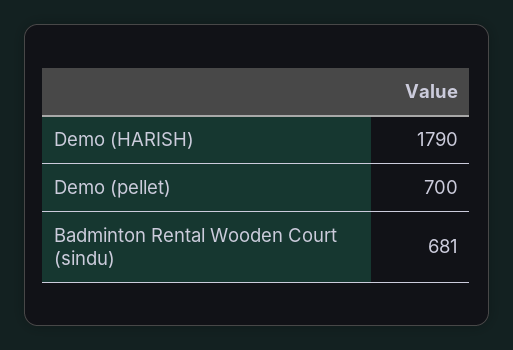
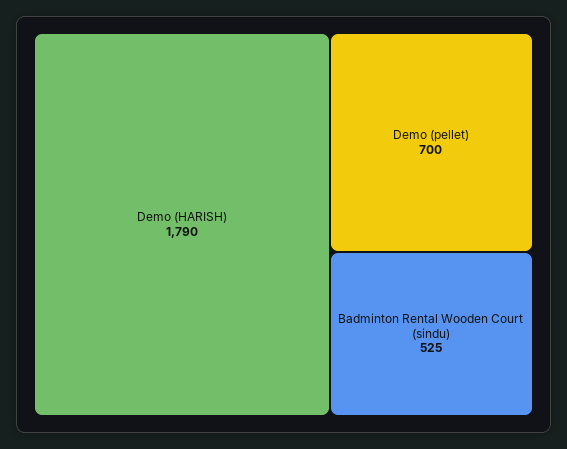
Badminton Rental Wooden Court (sindu): 681 -> 525

